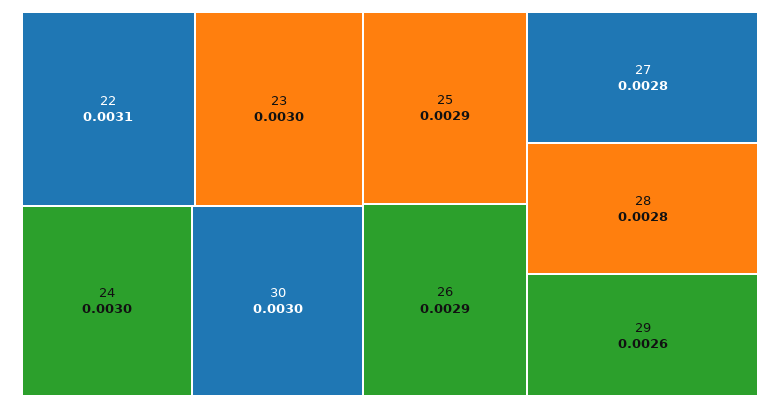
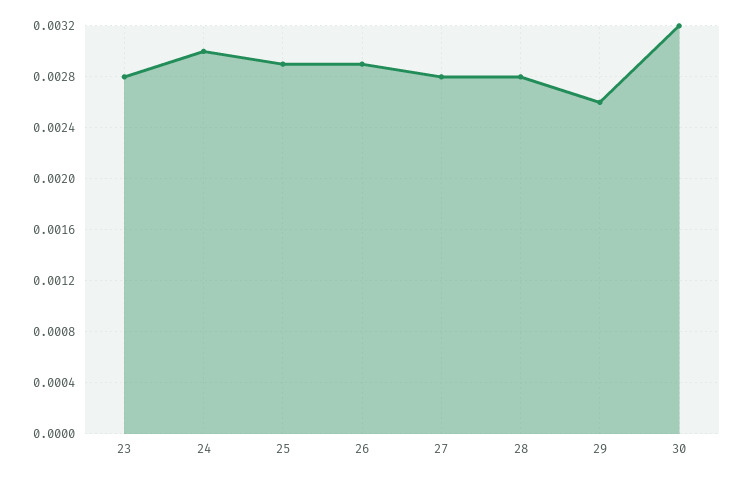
22: 0.0031 -> none
23: 0.003 -> 0.0028
30: 0.003 -> 0.0032

